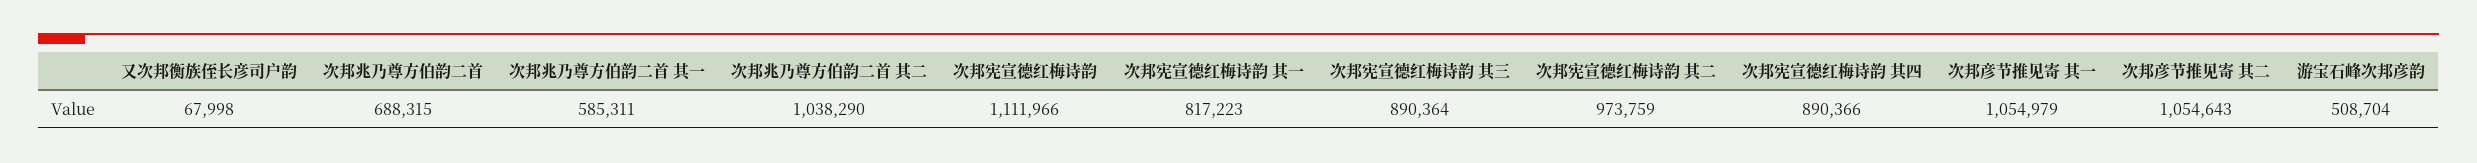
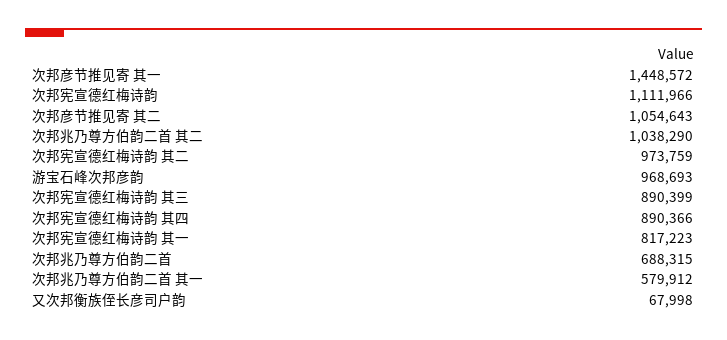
次邦兆乃尊方伯韵二首 其一: 585311 -> 579912
次邦宪宣德红梅诗韵 其三: 890364 -> 890399
次邦彦节推见寄 其一: 1054979 -> 1448572
游宝石峰次邦彦韵: 508704 -> 968693

